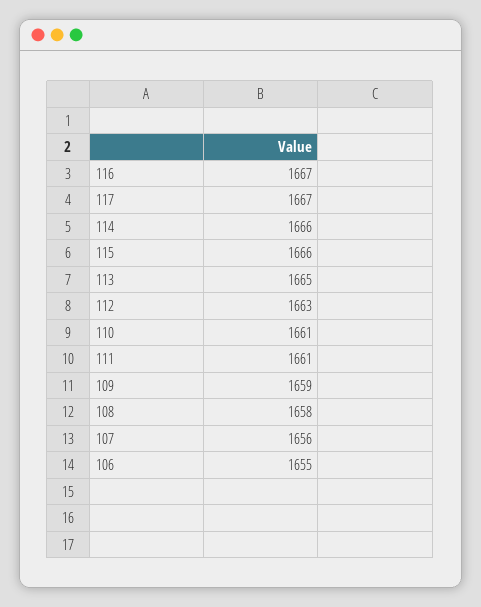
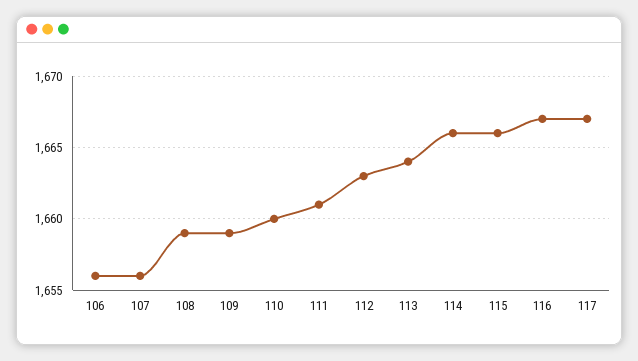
113: 1665 -> 1664
110: 1661 -> 1660
108: 1658 -> 1659
106: 1655 -> 1656

